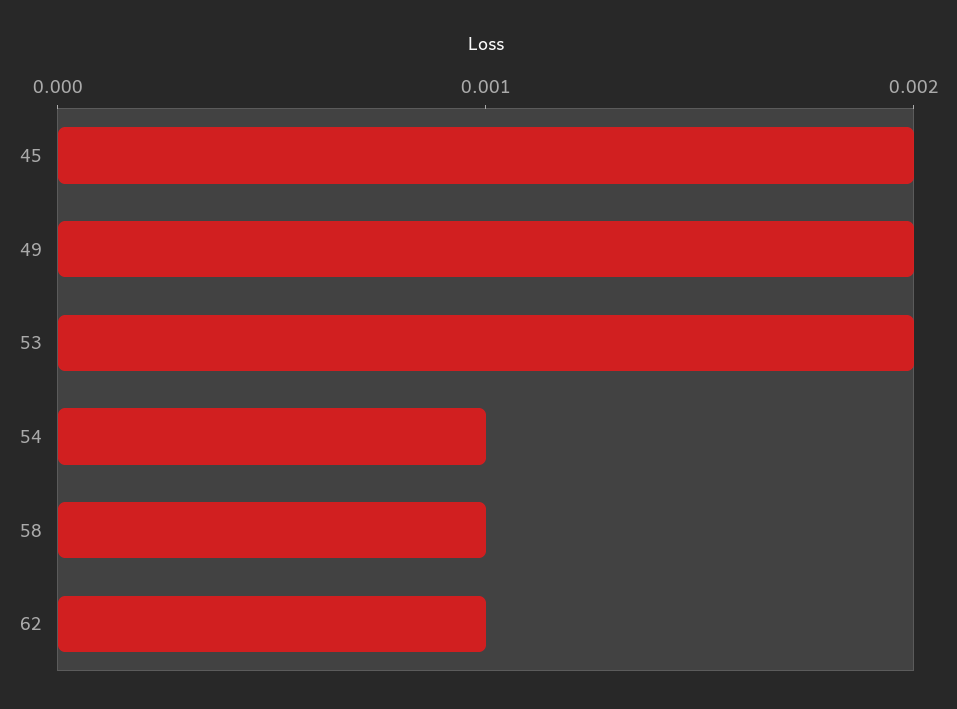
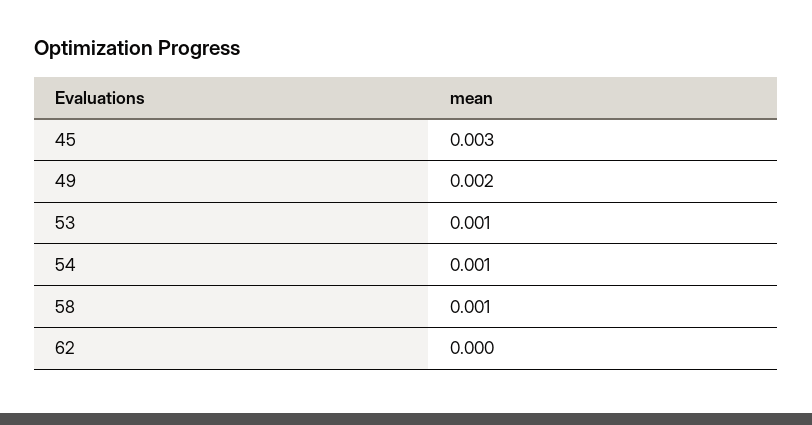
45: 0.002 -> 0.003
53: 0.002 -> 0.001
62: 0.001 -> 0

